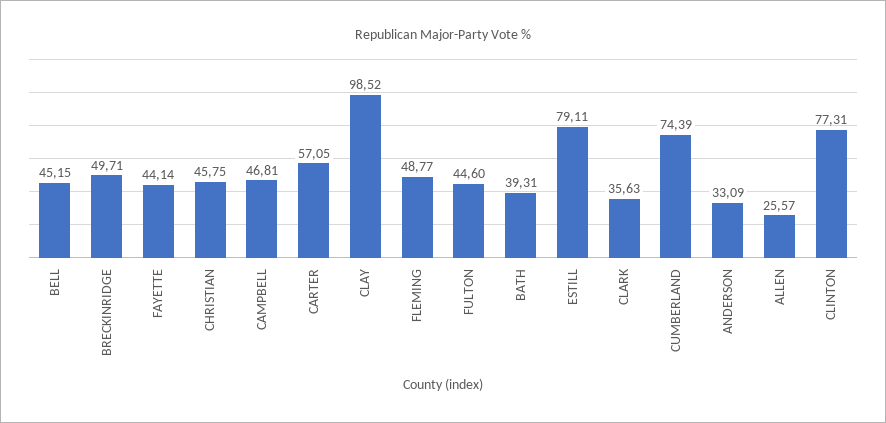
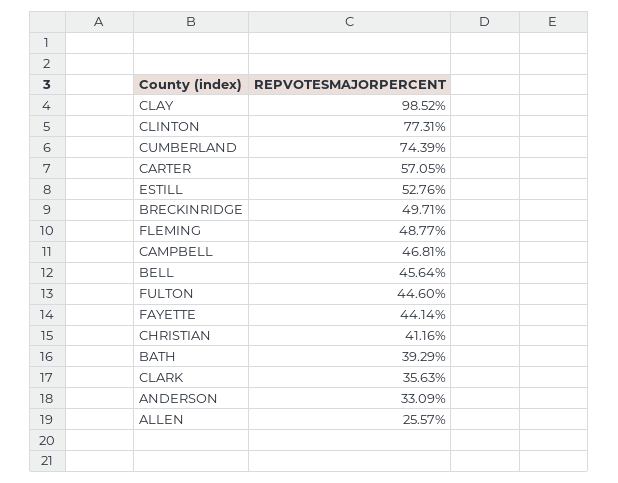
BELL: 45.15 -> 45.64
CHRISTIAN: 45.75 -> 41.16
BATH: 39.31 -> 39.29
ESTILL: 79.11 -> 52.76

